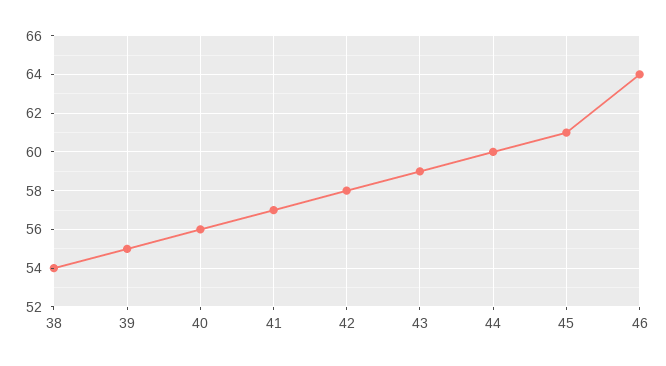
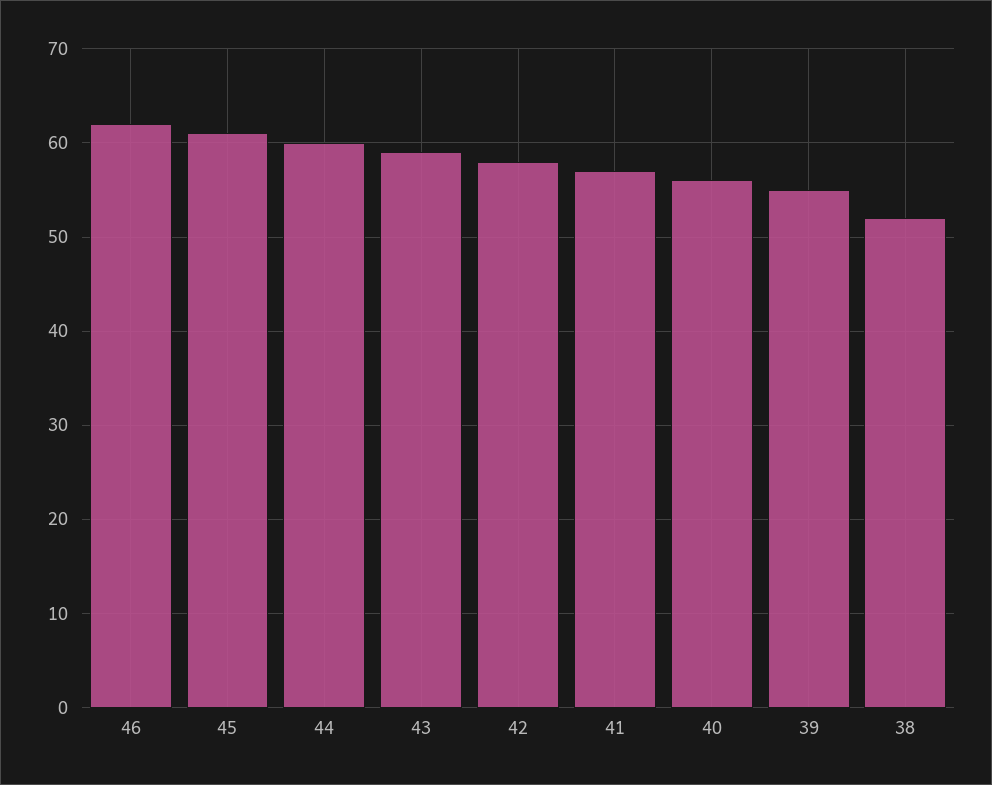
38: 54 -> 52
46: 64 -> 62

